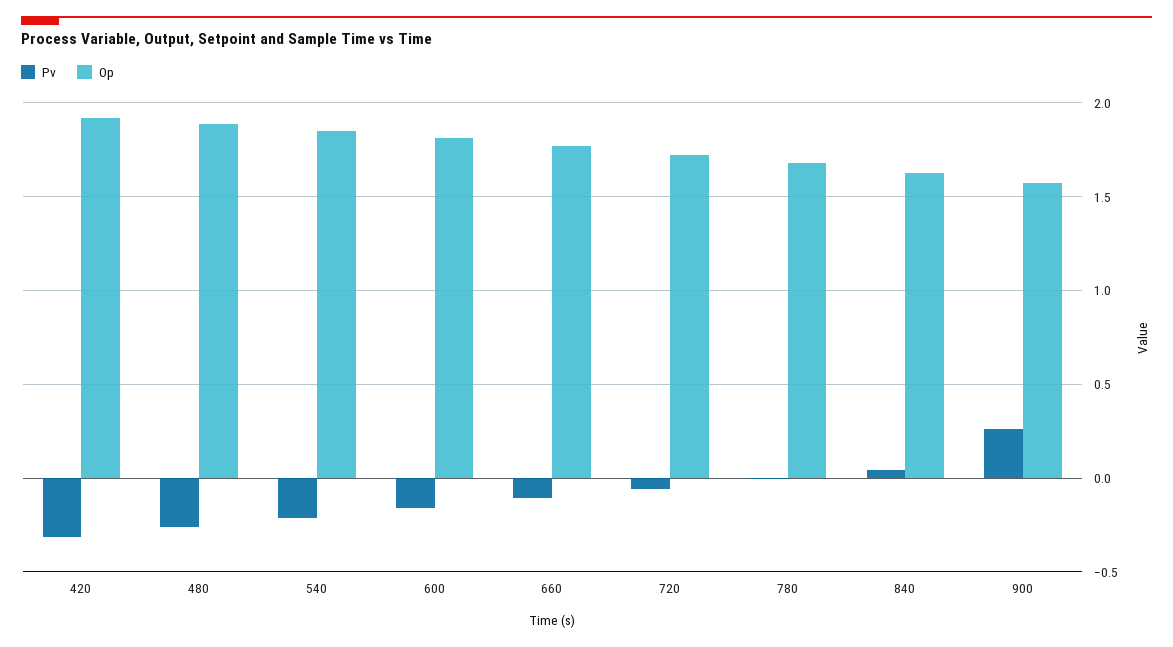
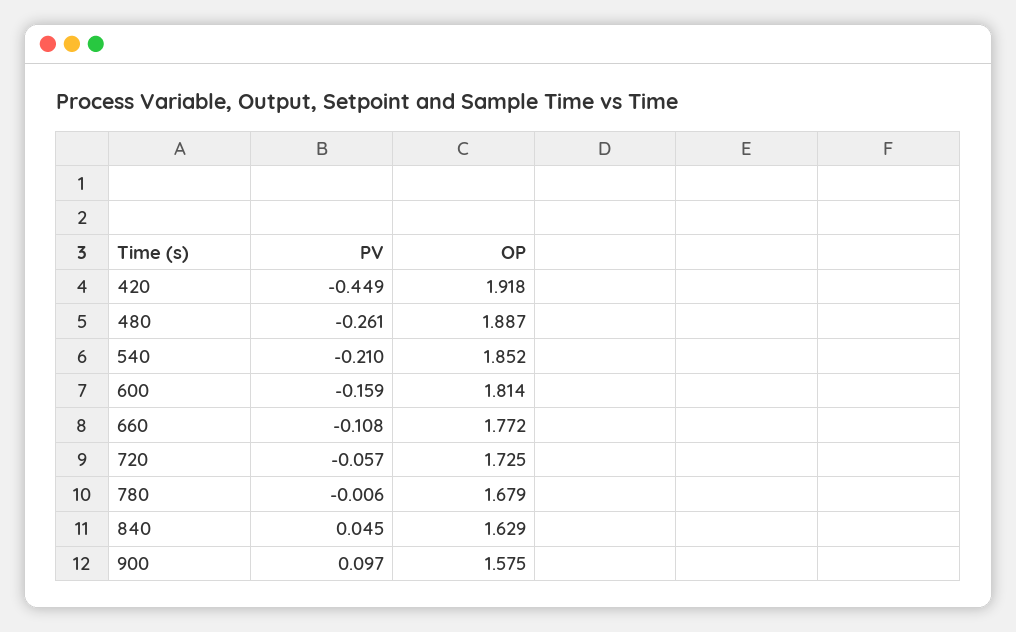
Pv, 420: -0.3 -> -0.449
Pv, 900: 0.25 -> 0.097

